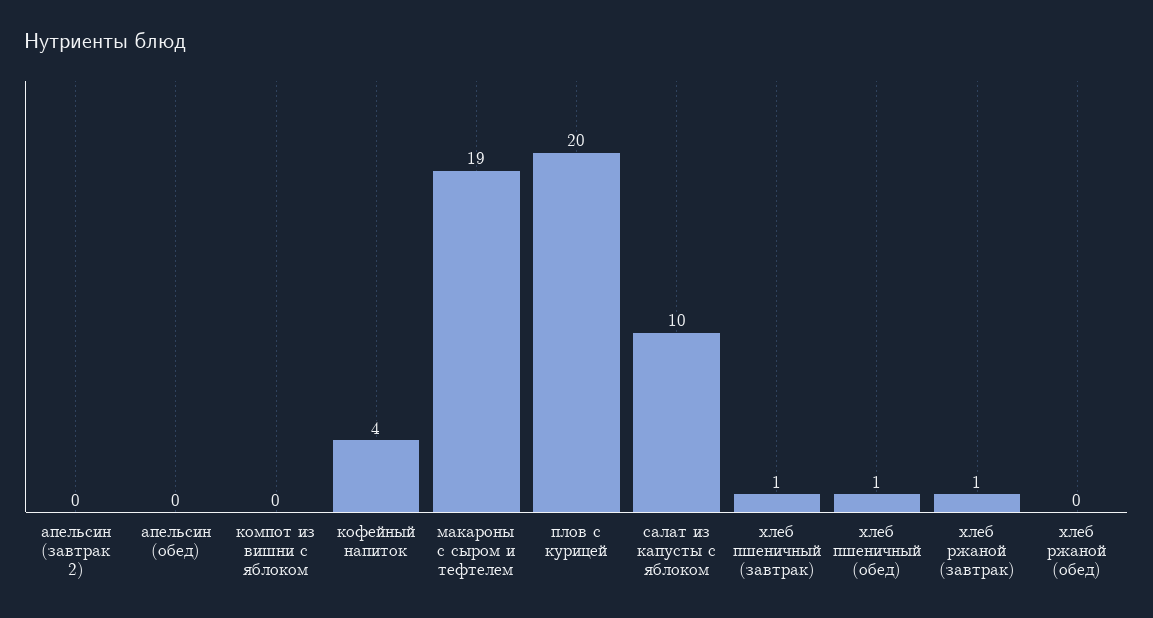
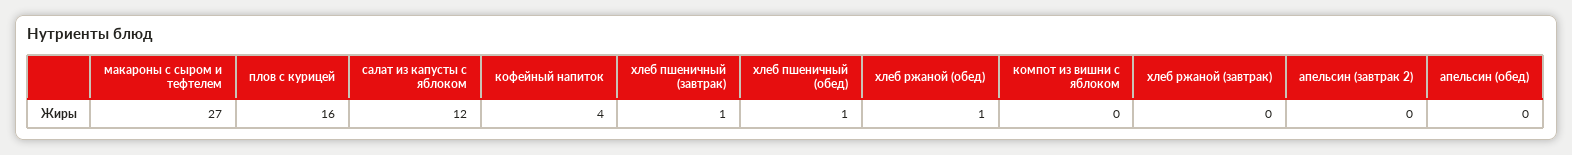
макароны с сыром и тефтелем: 19 -> 27
плов с курицей: 20 -> 16
салат из капусты с яблоком: 10 -> 12
хлеб ржаной (завтрак): 1 -> 0
хлеб ржаной (обед): 0 -> 1

